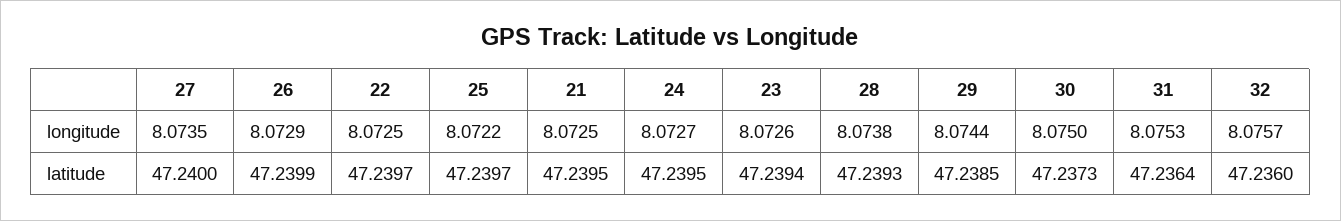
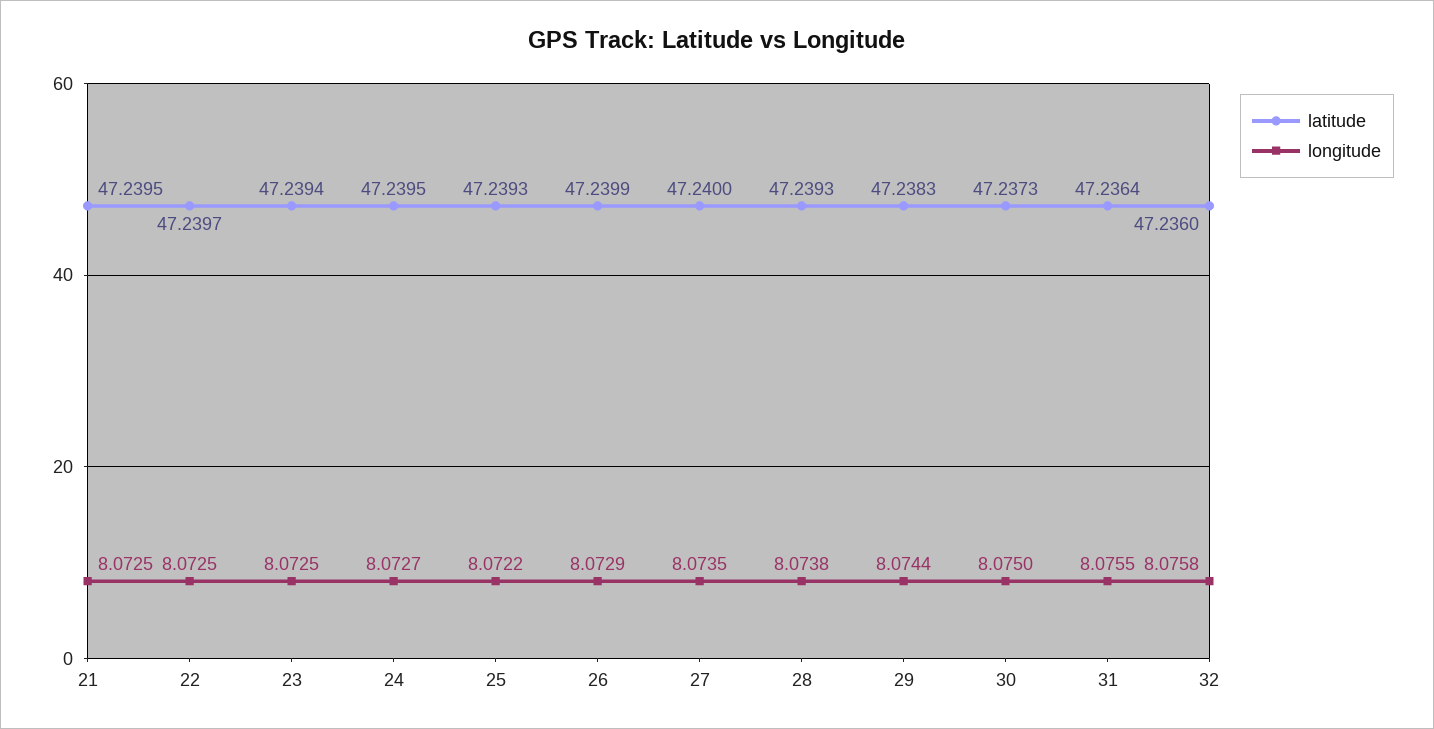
longitude, 23: 8.0726 -> 8.0725
longitude, 31: 8.0753 -> 8.0755
longitude, 32: 8.0757 -> 8.0758
latitude, 25: 47.2397 -> 47.2393
latitude, 29: 47.2385 -> 47.2383

